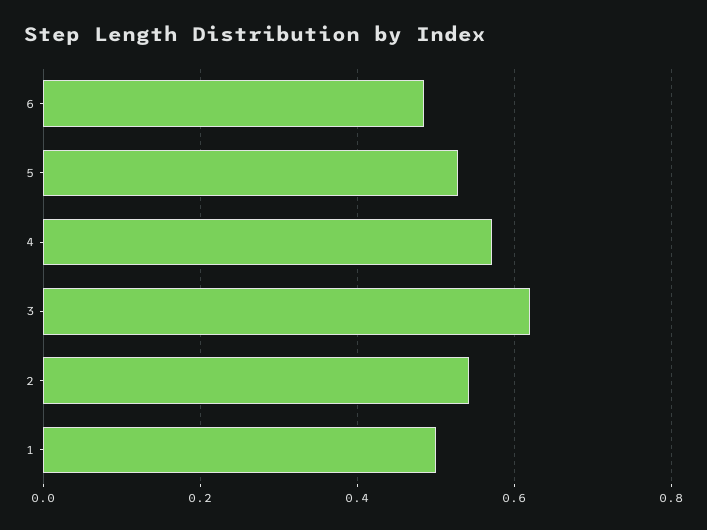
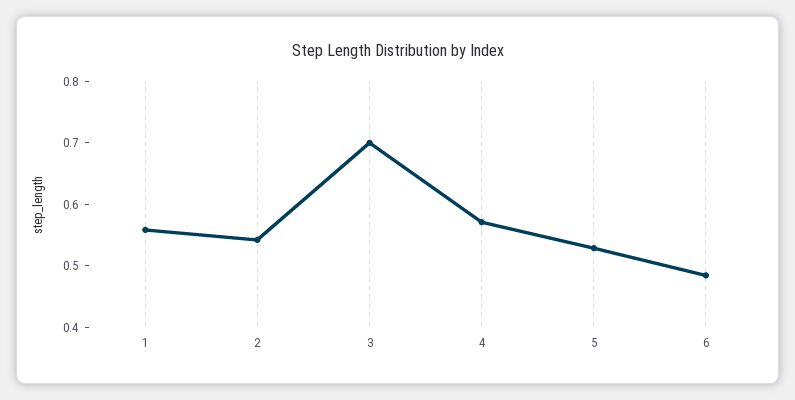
3: 0.62 -> 0.7
1: 0.5 -> 0.56

